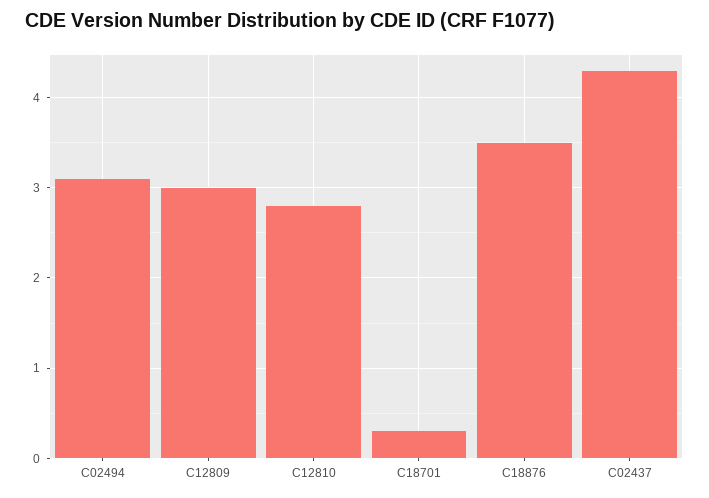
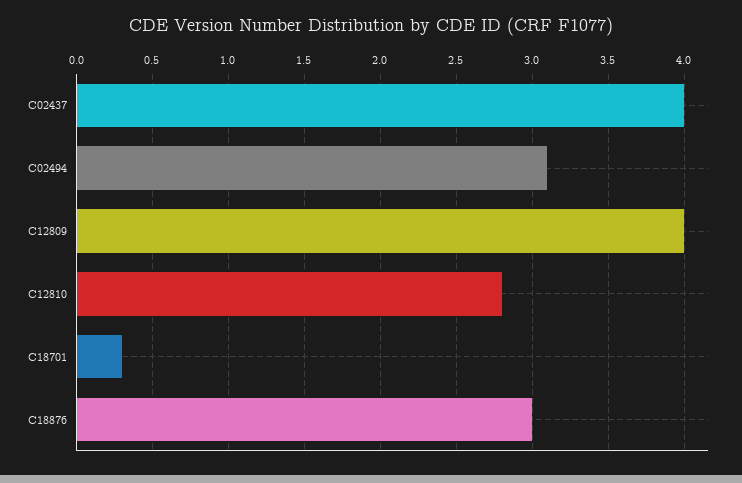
C12809: 3 -> 4
C18876: 3.5 -> 3
C02437: 4.3 -> 4

